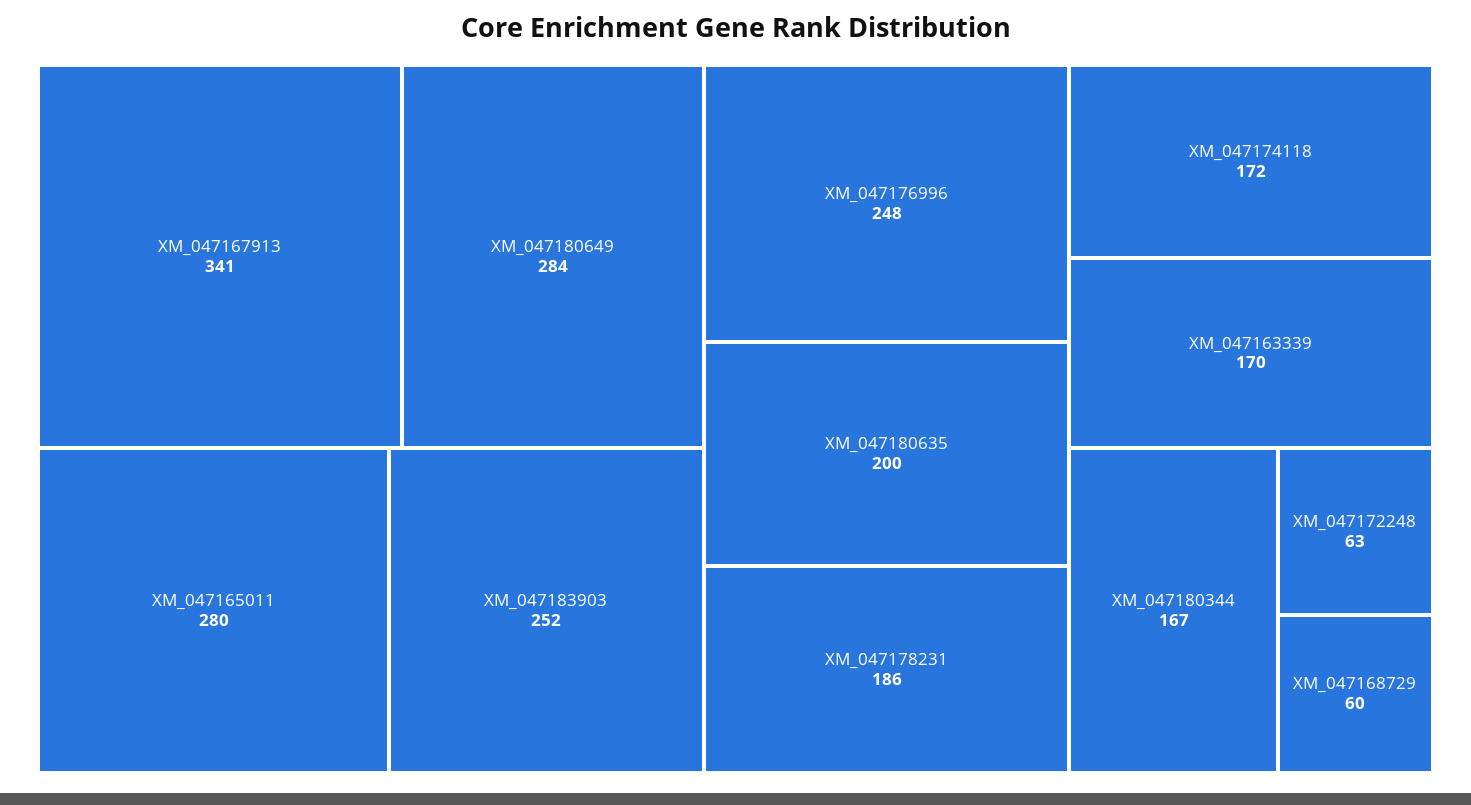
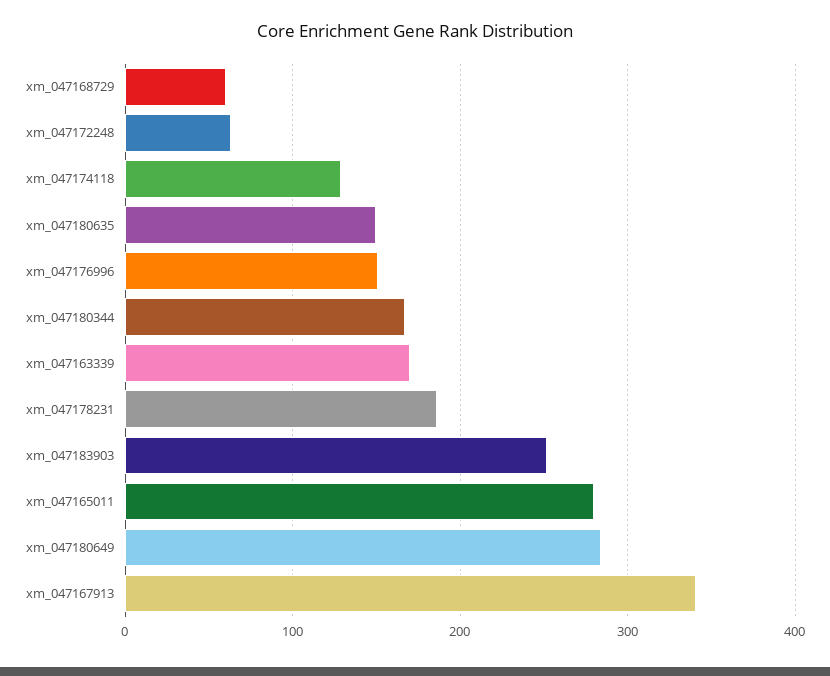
XM_047176996: 248 -> 150
XM_047180635: 200 -> 150
XM_047174118: 172 -> 130

